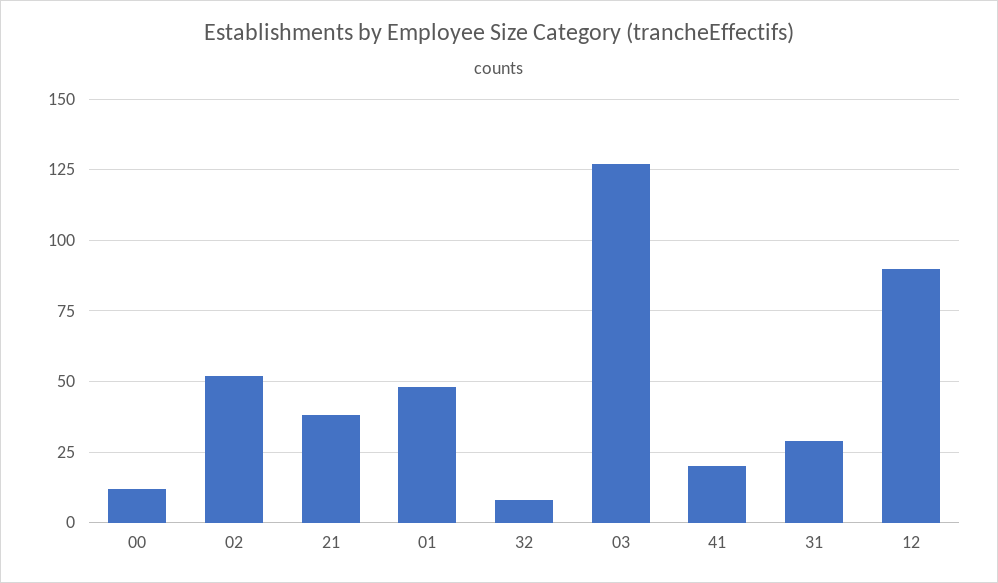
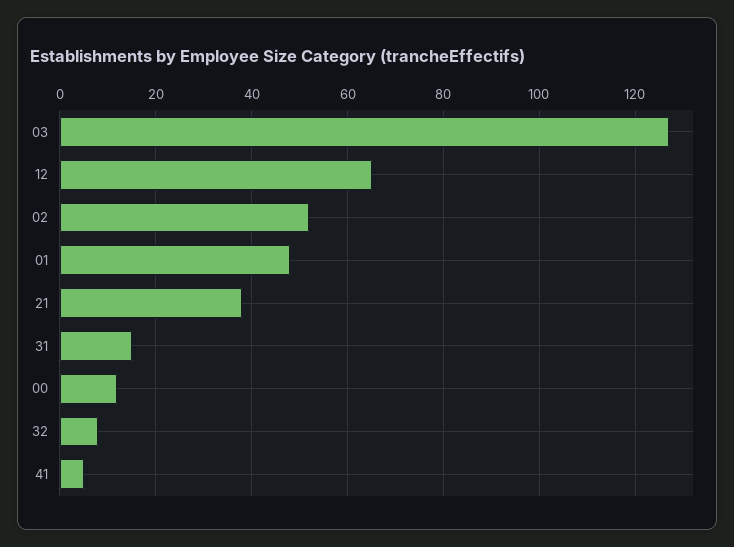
41: 20 -> 5
31: 30 -> 15
12: 90 -> 65

